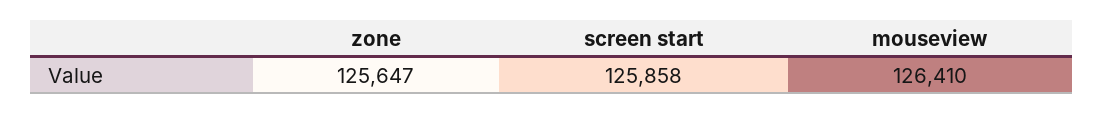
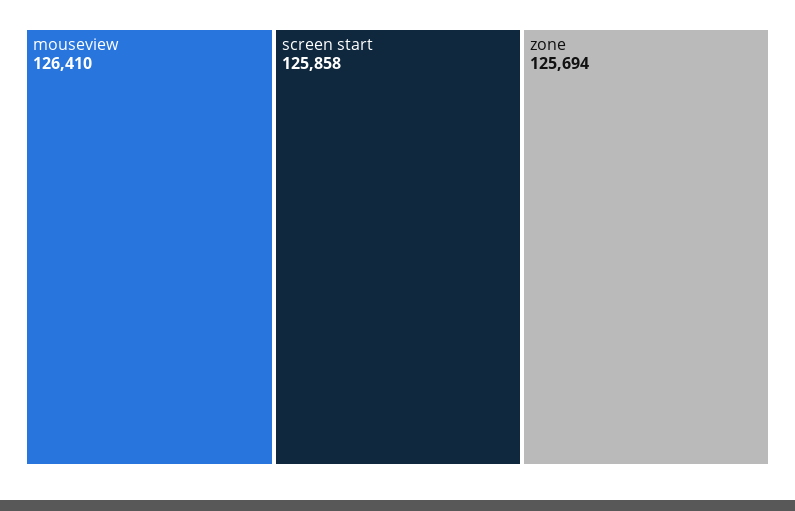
zone: 125647 -> 125694

